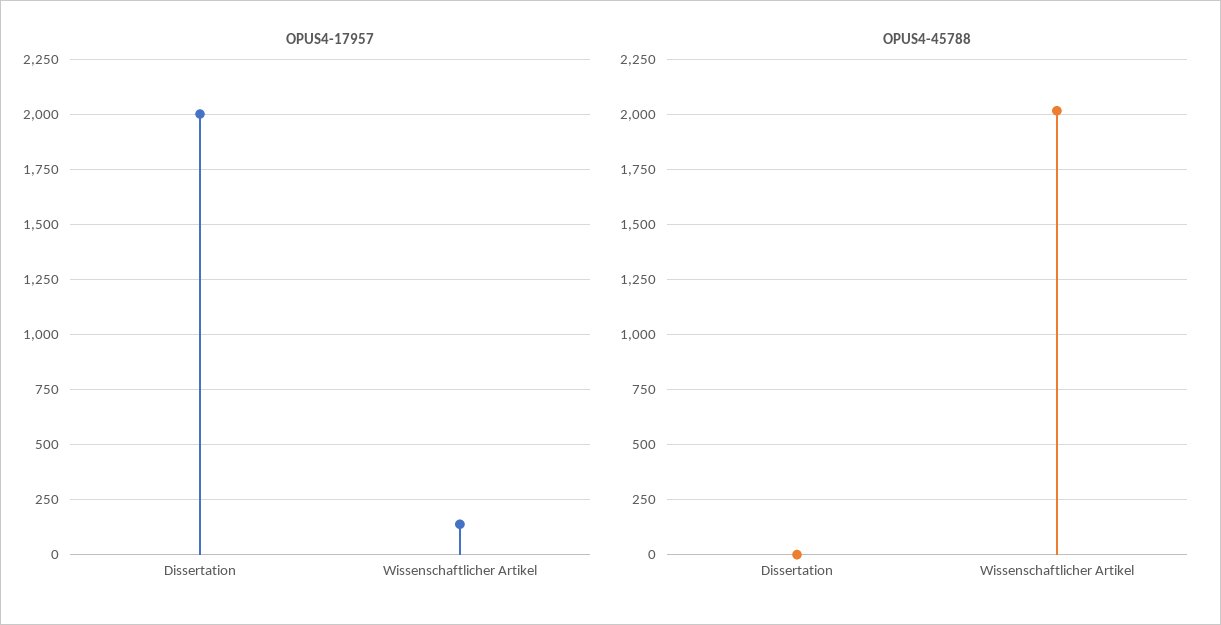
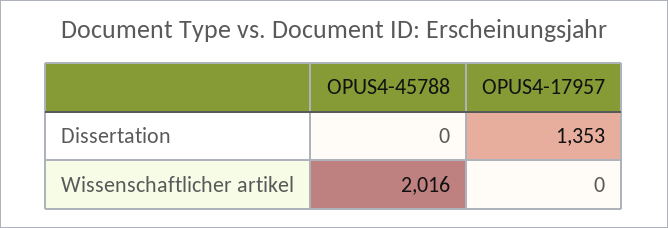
OPUS4-17957, Dissertation: 2000 -> 1353
OPUS4-17957, Wissenschaftlicher Artikel: 150 -> 0

